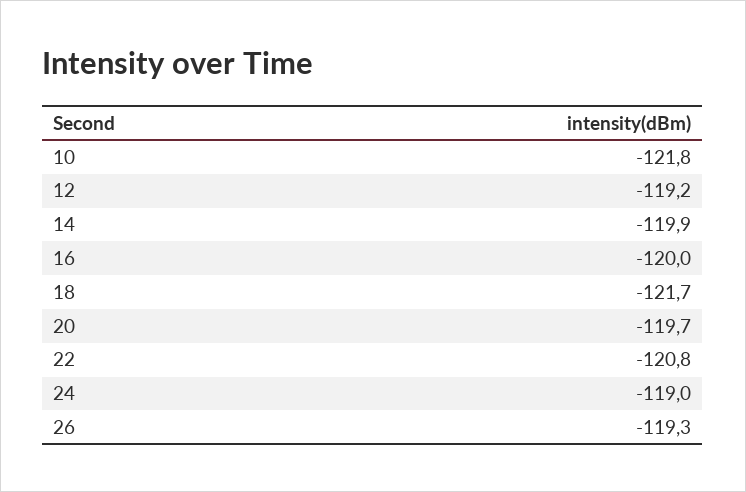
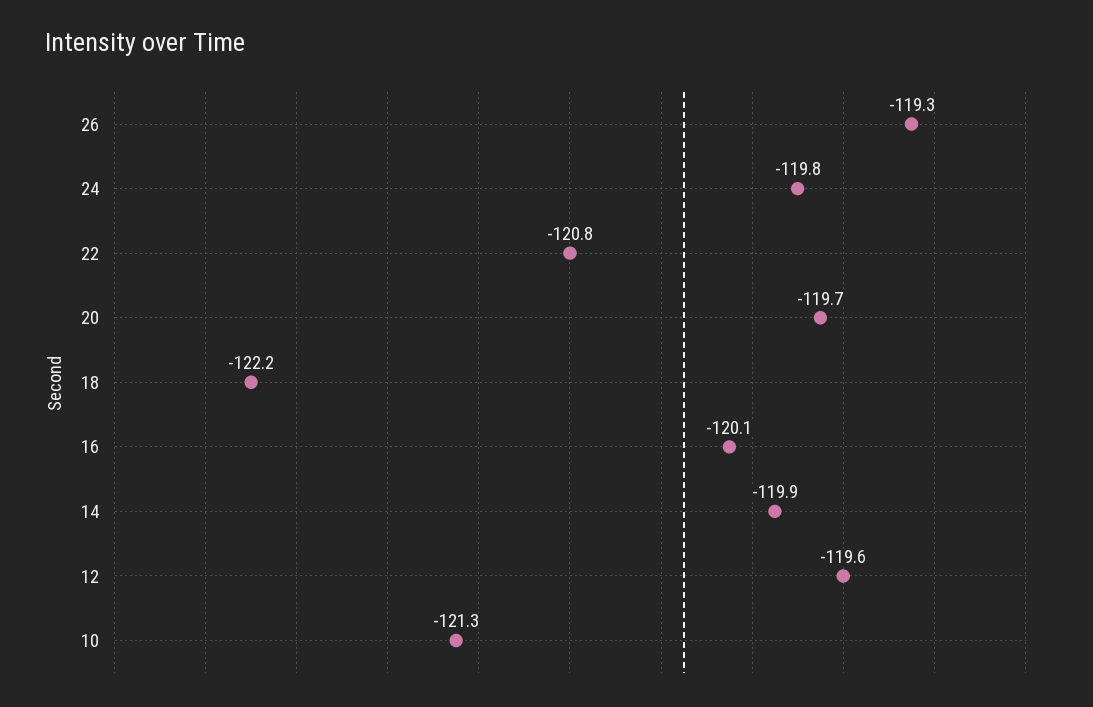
10: -121.8 -> -121.3
12: -119.2 -> -119.6
16: -120 -> -120.1
18: -121.7 -> -122.2
24: -119 -> -119.8

